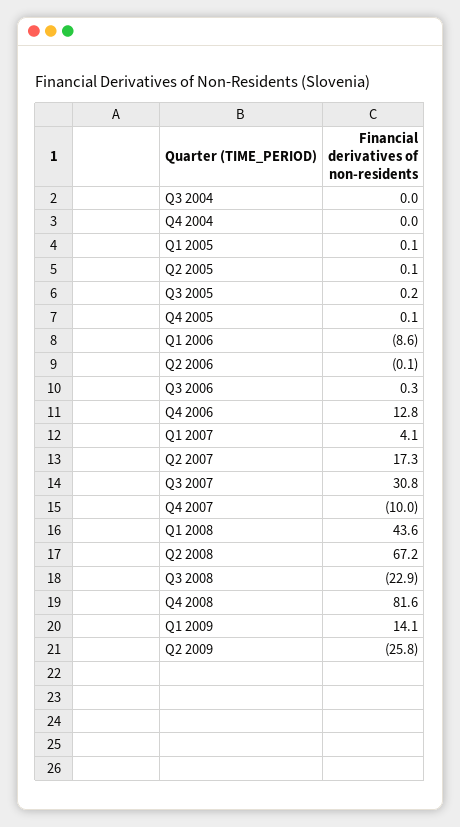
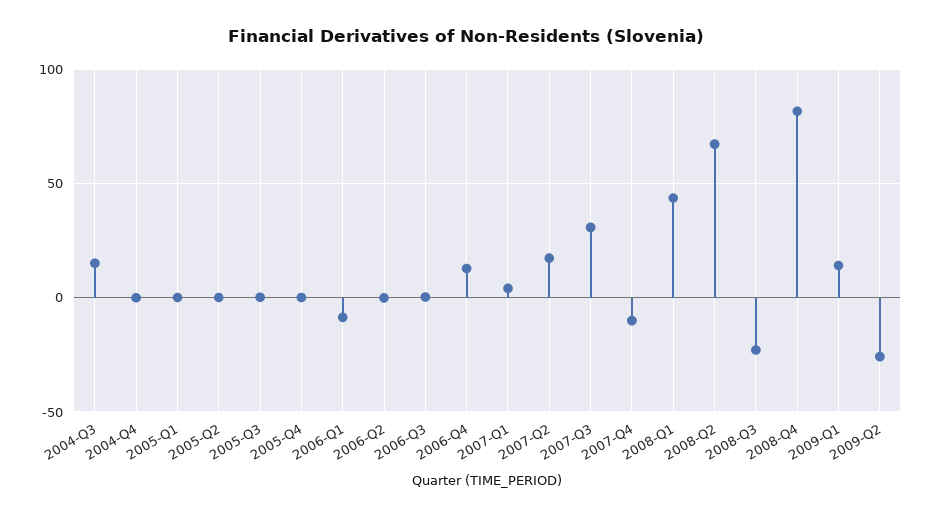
Q3 2004: 0 -> 15

